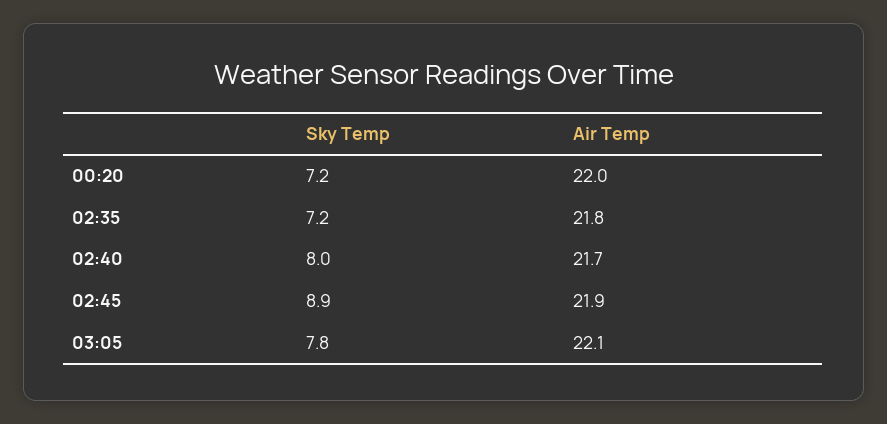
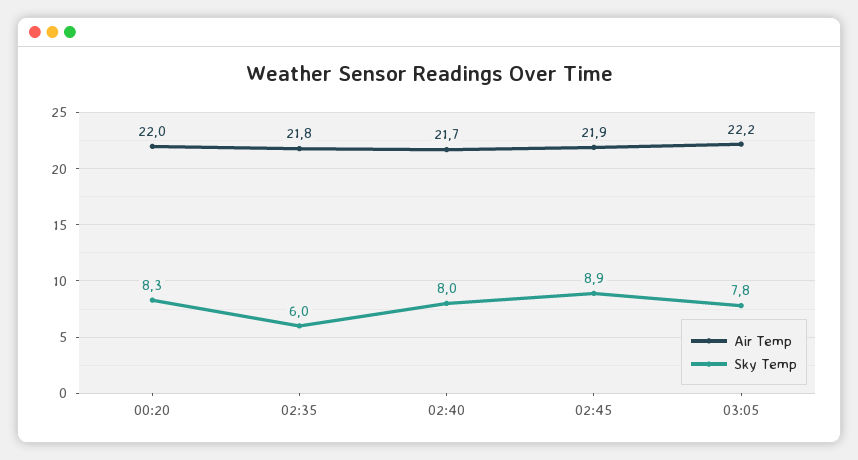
Sky Temp, 00:20: 7.2 -> 8.3
Sky Temp, 02:35: 7.2 -> 6
Air Temp, 03:05: 22.1 -> 22.2

